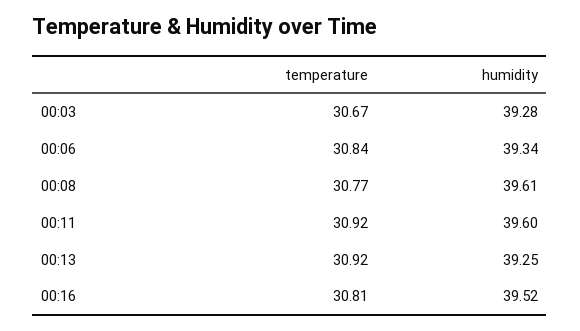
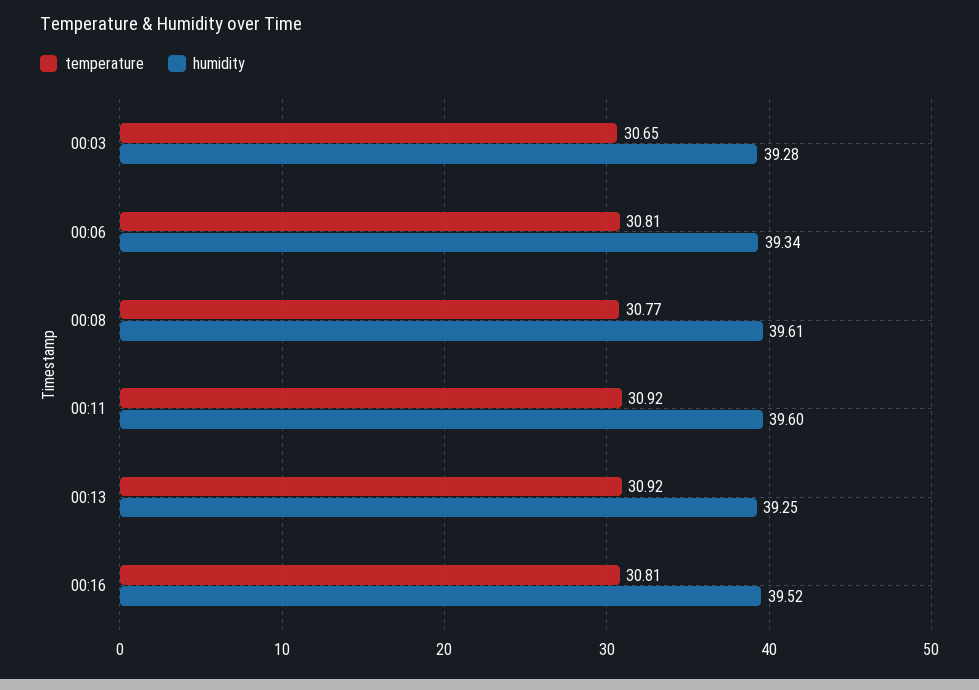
temperature, 00:03: 30.67 -> 30.65
temperature, 00:06: 30.84 -> 30.81

